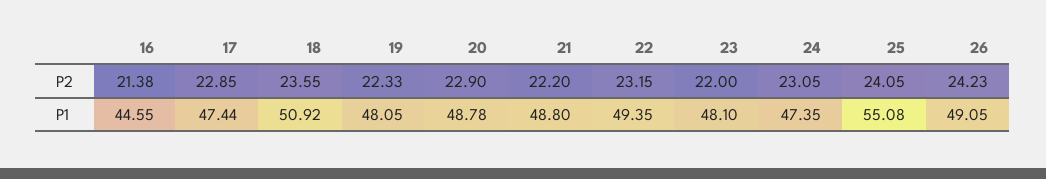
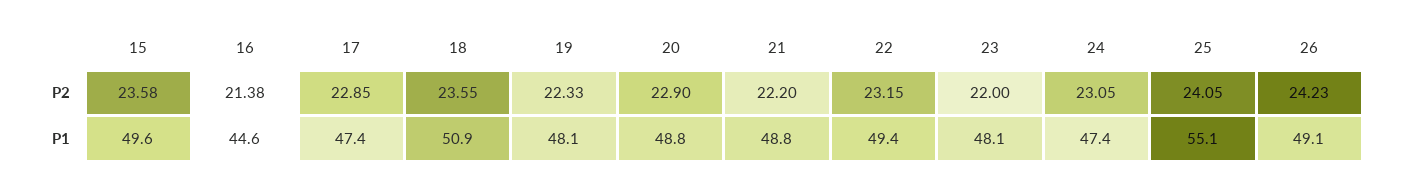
15, P2: none -> 23.58
15, P1: none -> 49.6

